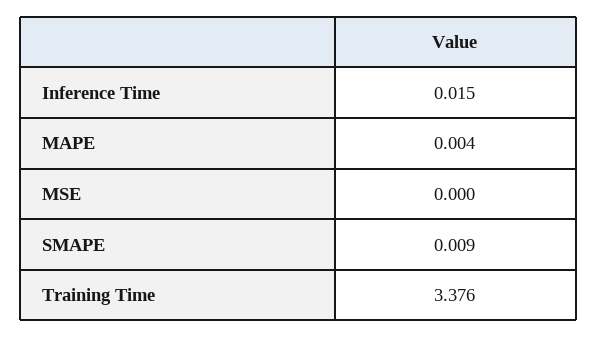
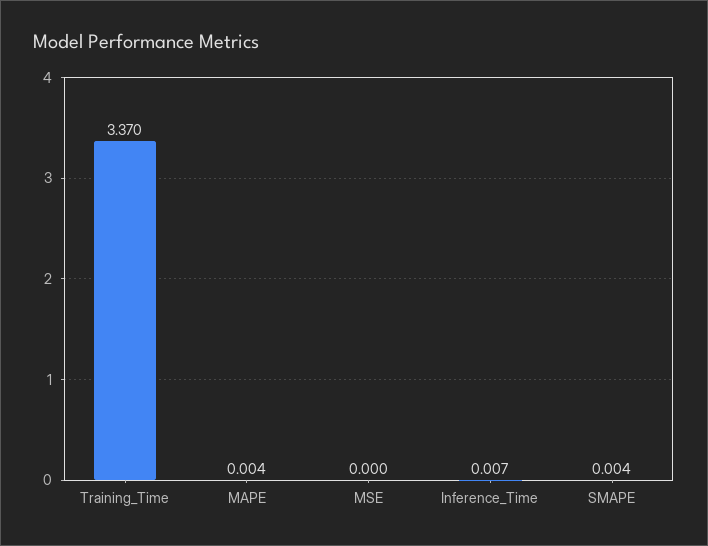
Inference Time: 0.015 -> 0.007
SMAPE: 0.009 -> 0.004
Training Time: 3.376 -> 3.37

